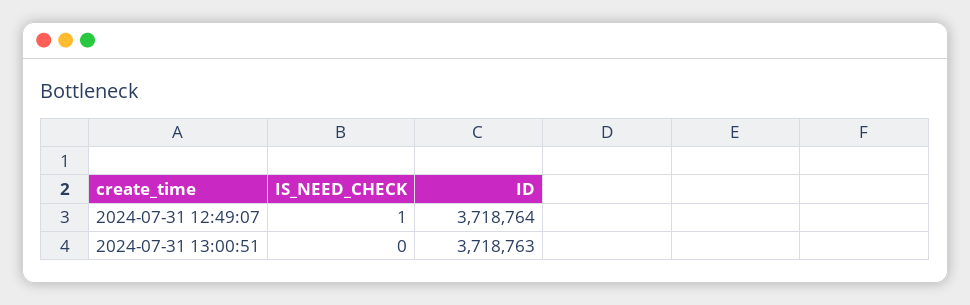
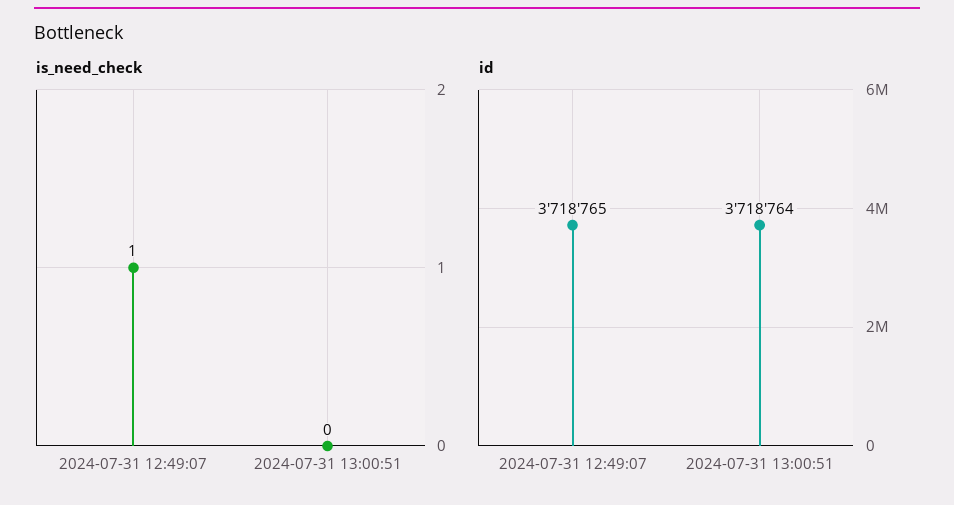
ID, 2024-07-31 12:49:07: 3718764 -> 3718765
ID, 2024-07-31 13:00:51: 3718763 -> 3718764

